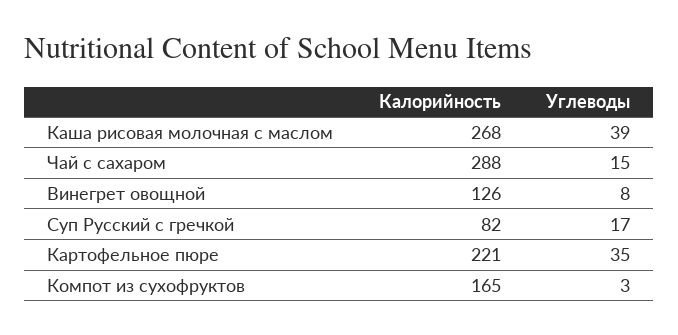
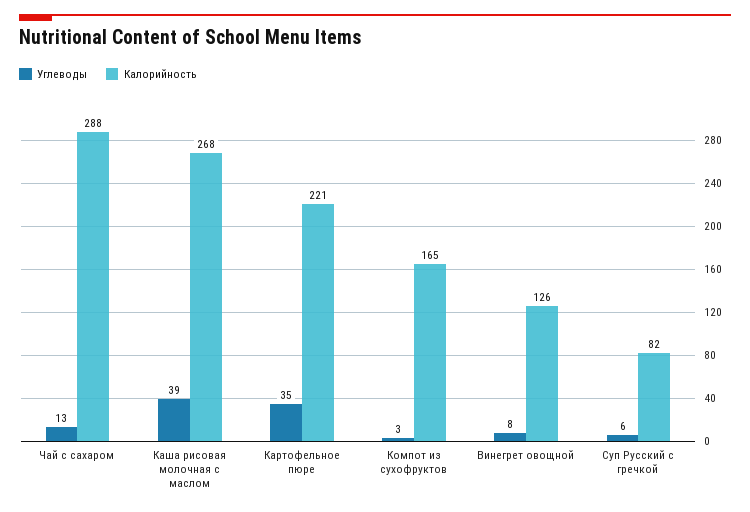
Углеводы, Чай с сахаром: 15 -> 13
Углеводы, Суп Русский с гречкой: 17 -> 6

